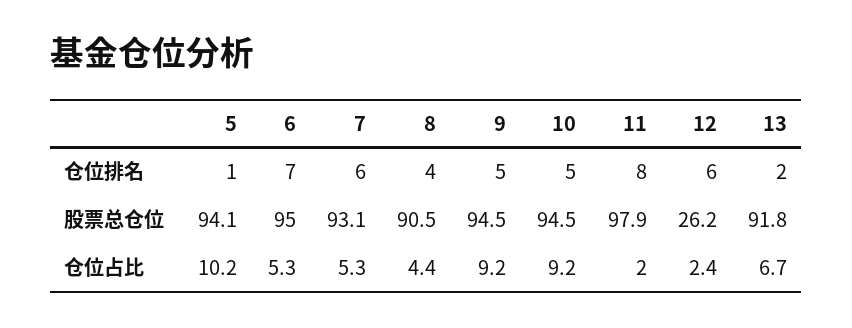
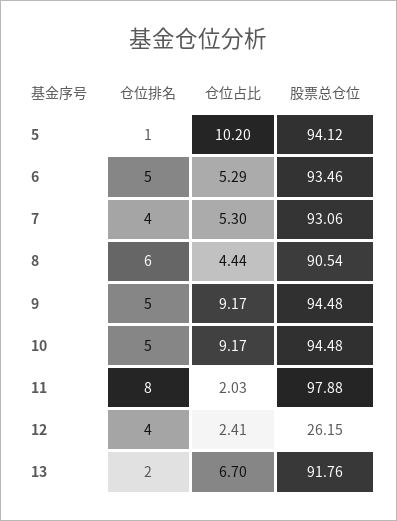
6, 仓位排名: 7 -> 5
7, 仓位排名: 6 -> 4
8, 仓位排名: 4 -> 6
12, 仓位排名: 6 -> 4
6, 股票总仓位: 95 -> 93.46

